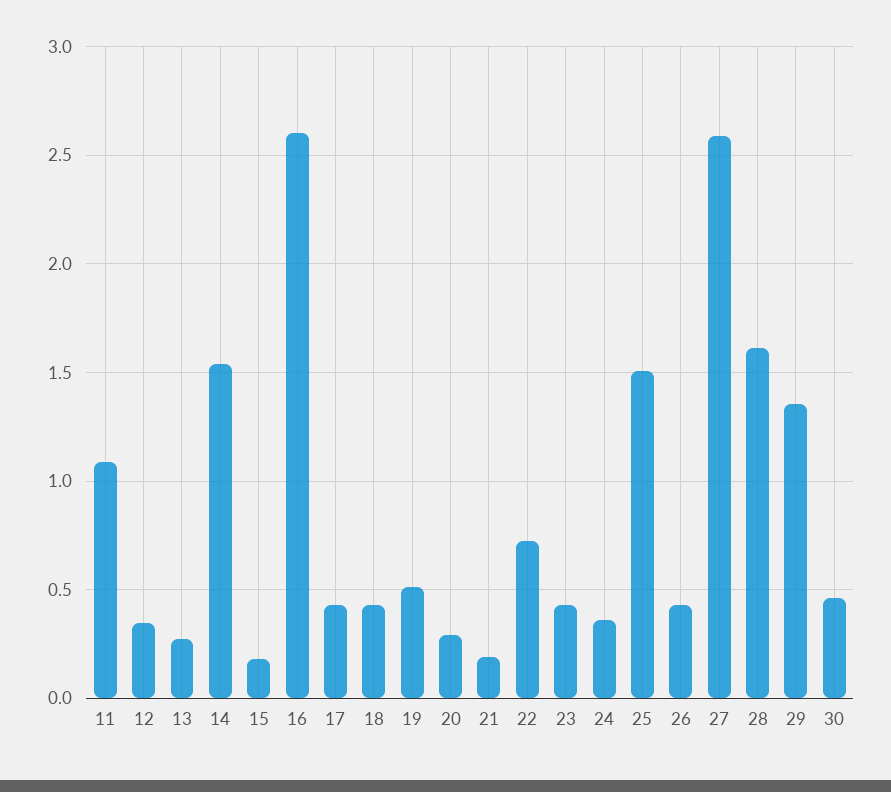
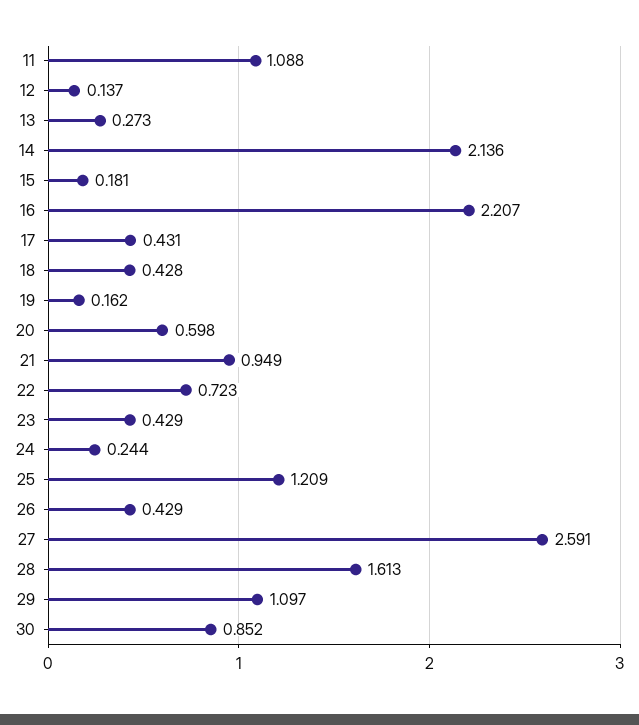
12: 0.35 -> 0.137
14: 1.55 -> 2.136
16: 2.6 -> 2.207
19: 0.5 -> 0.162
20: 0.3 -> 0.598
21: 0.2 -> 0.949
24: 0.35 -> 0.244
25: 1.5 -> 1.209
29: 1.35 -> 1.097
30: 0.45 -> 0.852

